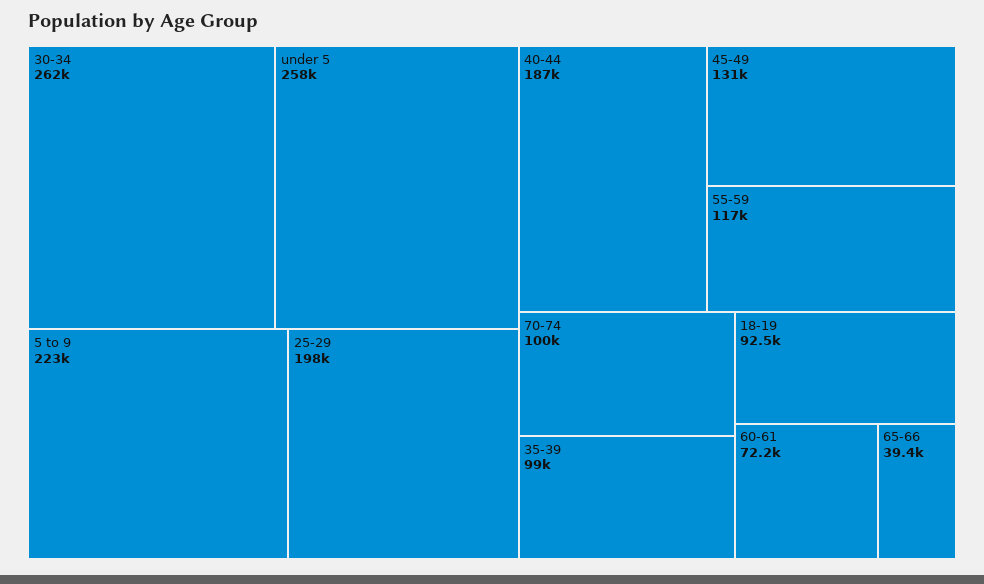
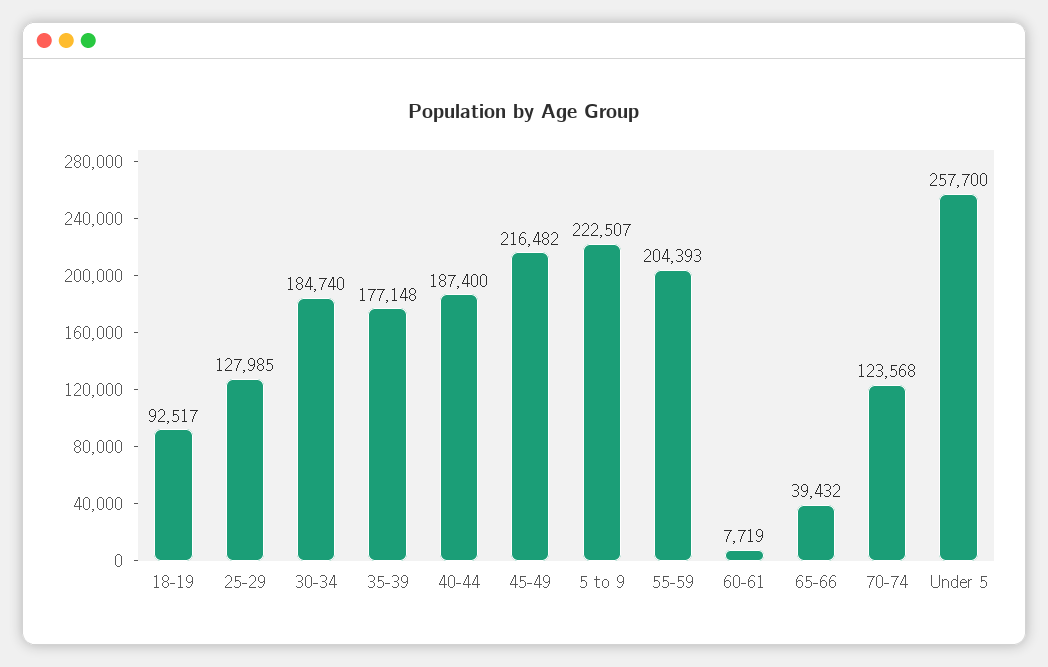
30-34: 262000 -> 184740
25-29: 198000 -> 127985
45-49: 131000 -> 216482
55-59: 117000 -> 204393
70-74: 100000 -> 123568
35-39: 99000 -> 177148
60-61: 72200 -> 7719

